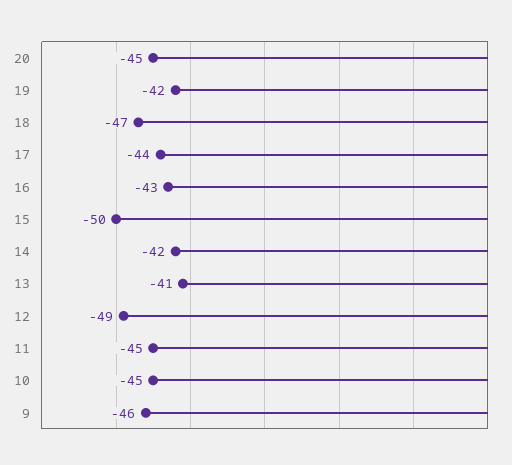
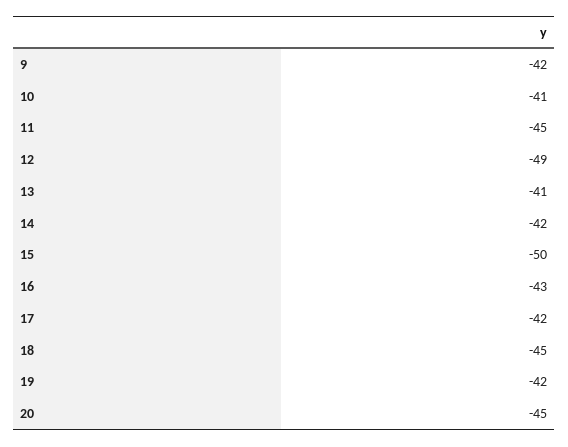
18: -47 -> -45
17: -44 -> -42
10: -45 -> -41
9: -46 -> -42

